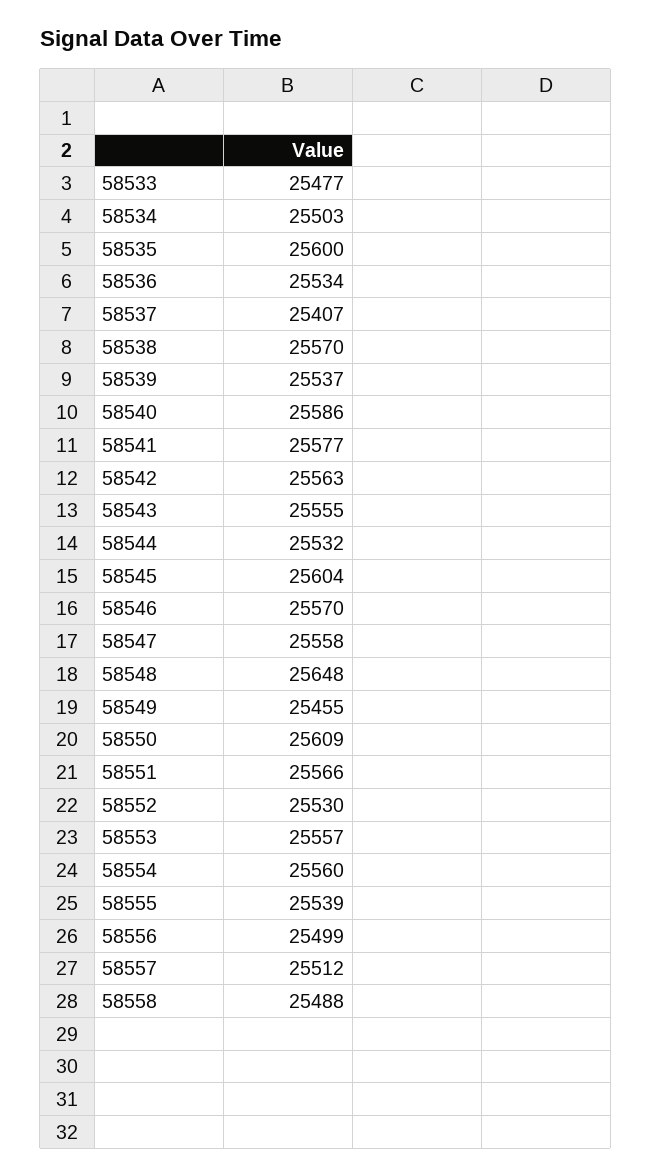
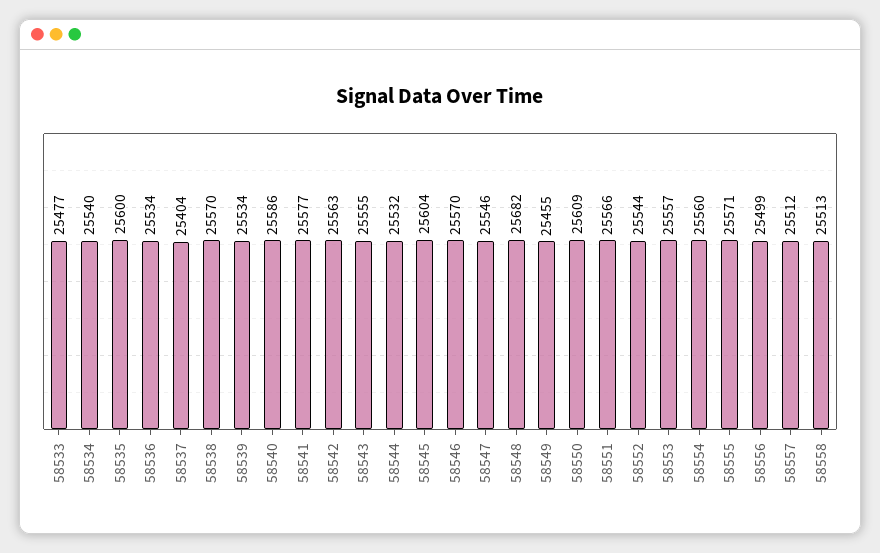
58534: 25503 -> 25540
58537: 25407 -> 25404
58539: 25537 -> 25534
58547: 25558 -> 25546
58548: 25648 -> 25682
58552: 25530 -> 25544
58555: 25539 -> 25571
58558: 25488 -> 25513

